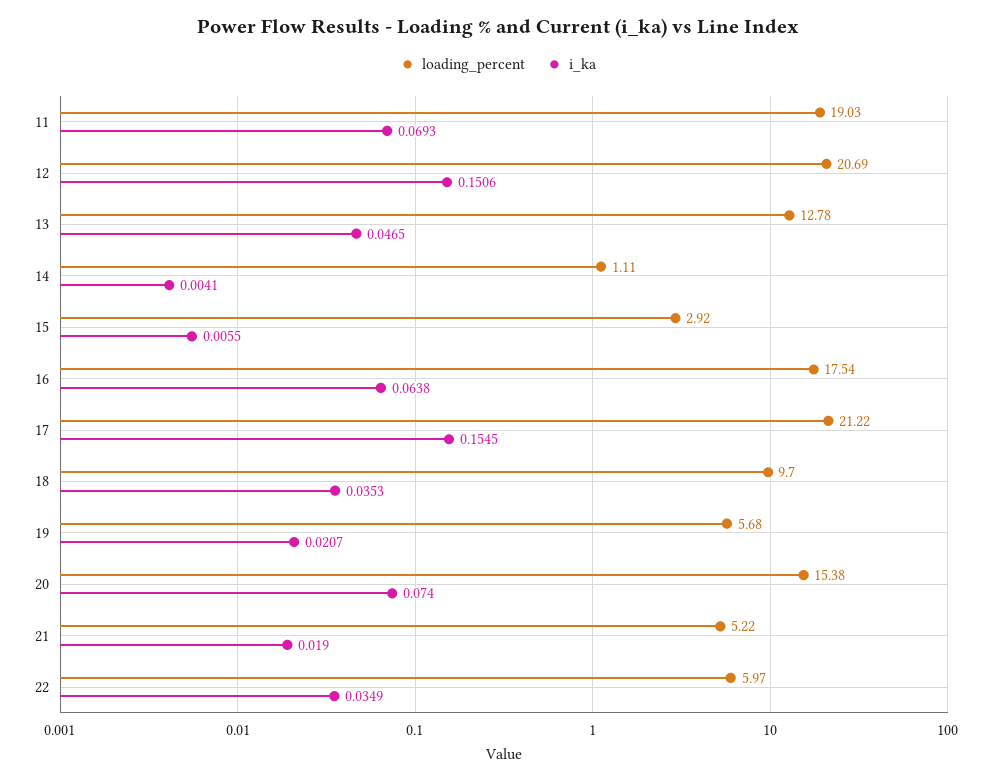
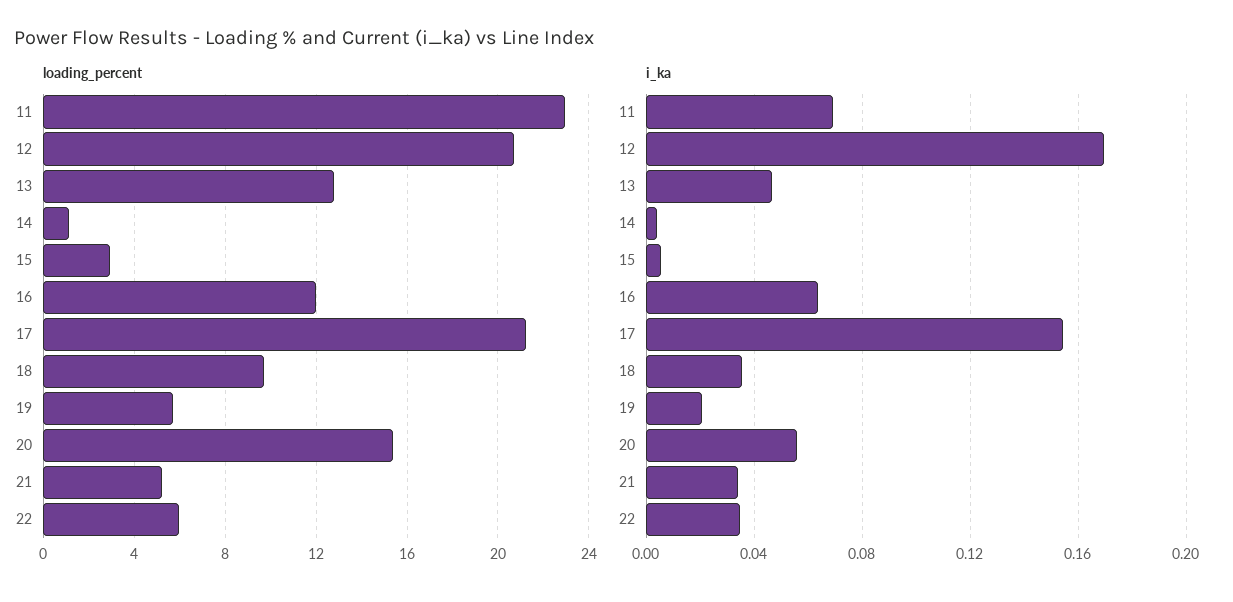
loading_percent, 11: 19.03 -> 23
i_ka, 12: 0.1506 -> 0.17
loading_percent, 16: 17.54 -> 12
i_ka, 20: 0.074 -> 0.055
i_ka, 21: 0.019 -> 0.035

